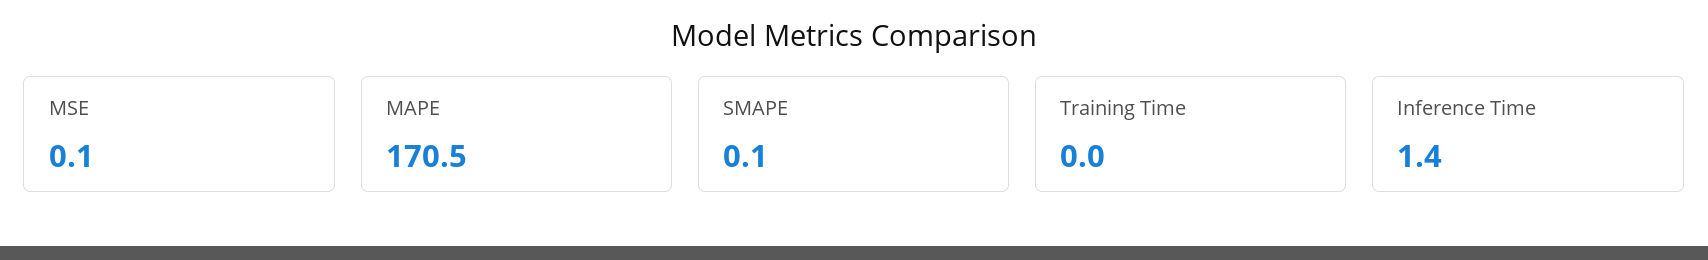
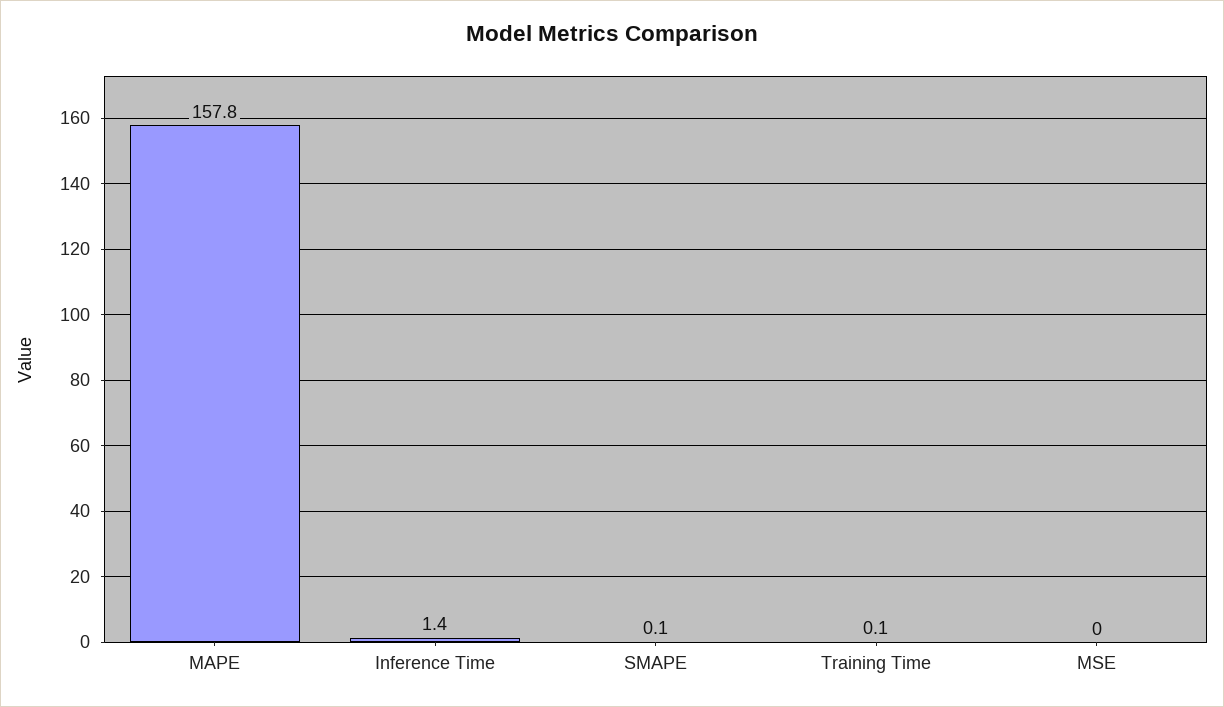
MSE: 0.1 -> 0
MAPE: 170.5 -> 157.8
Training Time: 0 -> 0.1

